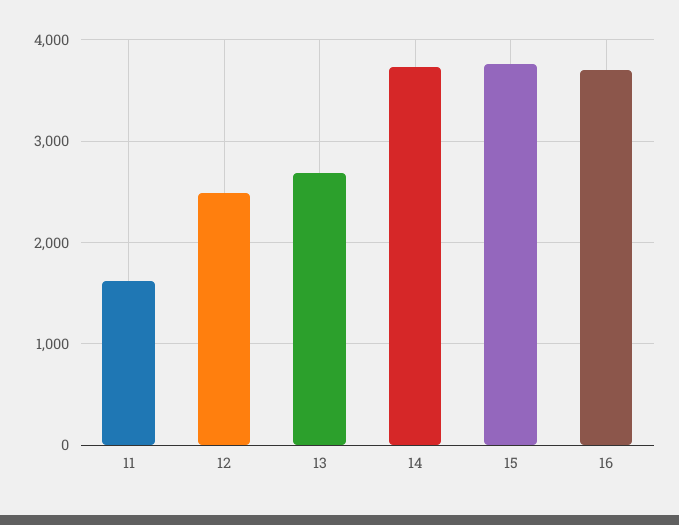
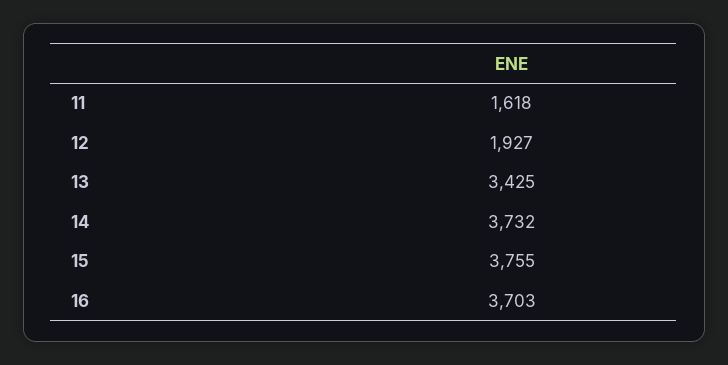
12: 2500 -> 1927
13: 2700 -> 3425

